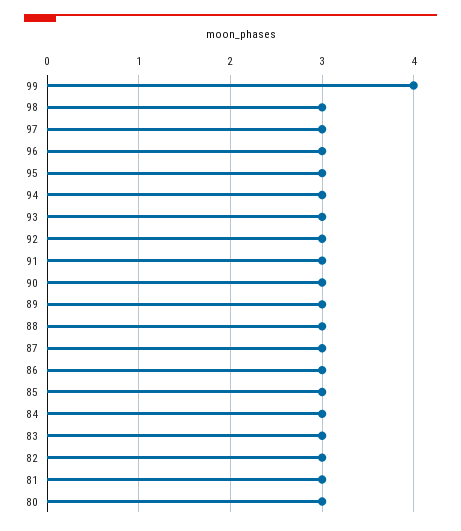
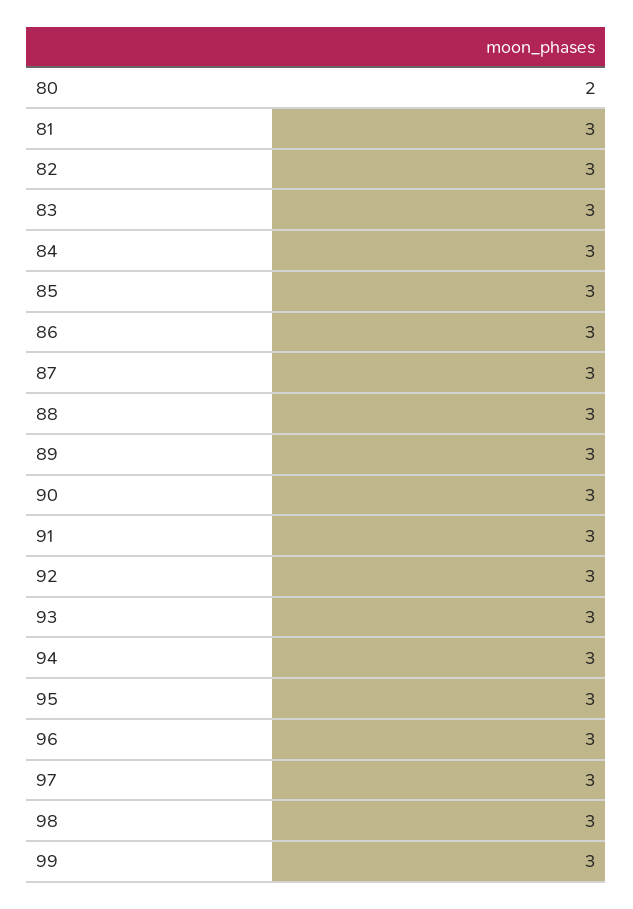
99: 4 -> 3
80: 3 -> 2

